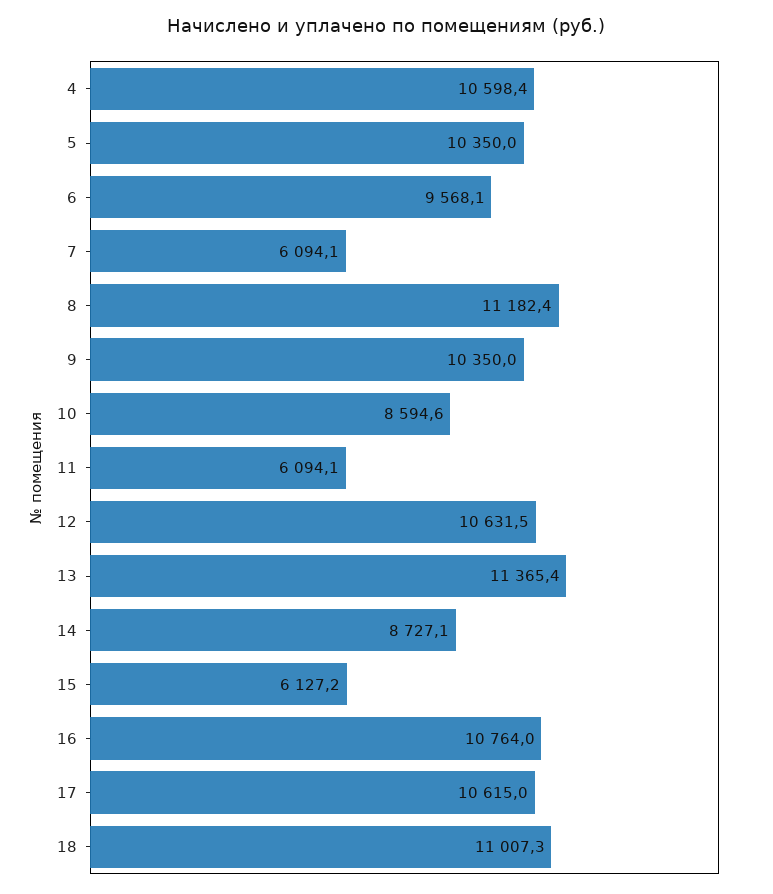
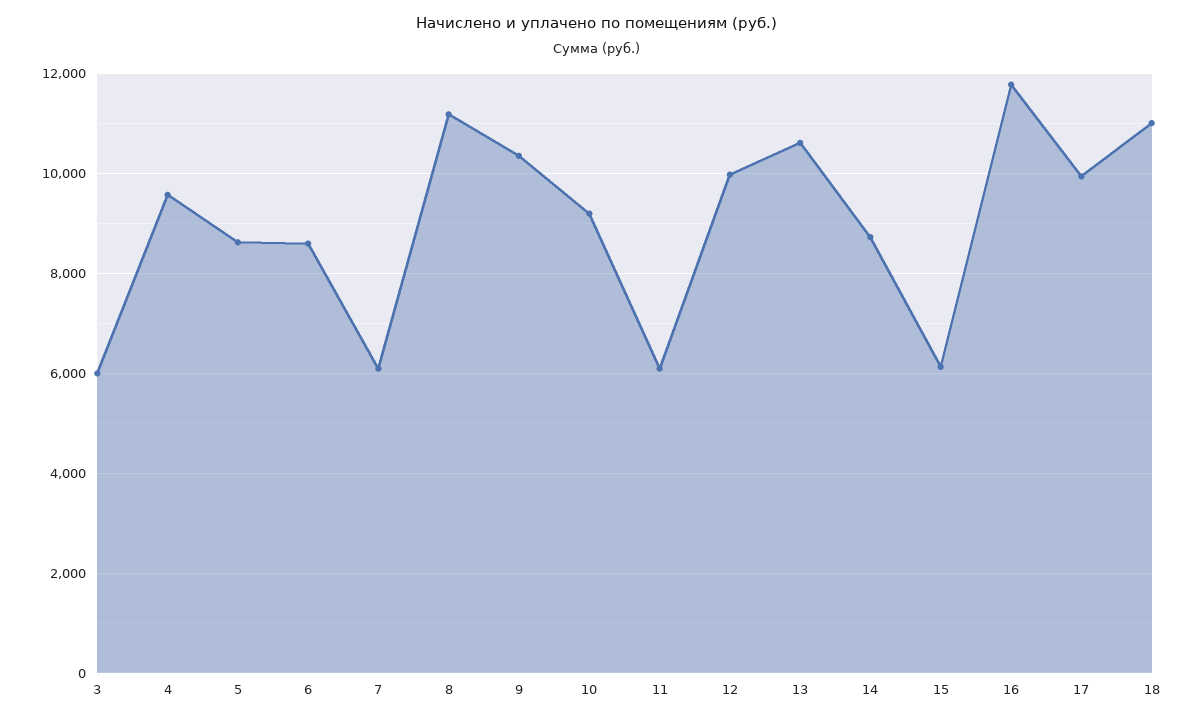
4: 10598.4 -> 9600
5: 10350 -> 8600
6: 9568.1 -> 8600
10: 8594.6 -> 9200
12: 10631.5 -> 10000
13: 11365.4 -> 10600
16: 10764 -> 11800
17: 10615 -> 10000
3: none -> 6000

